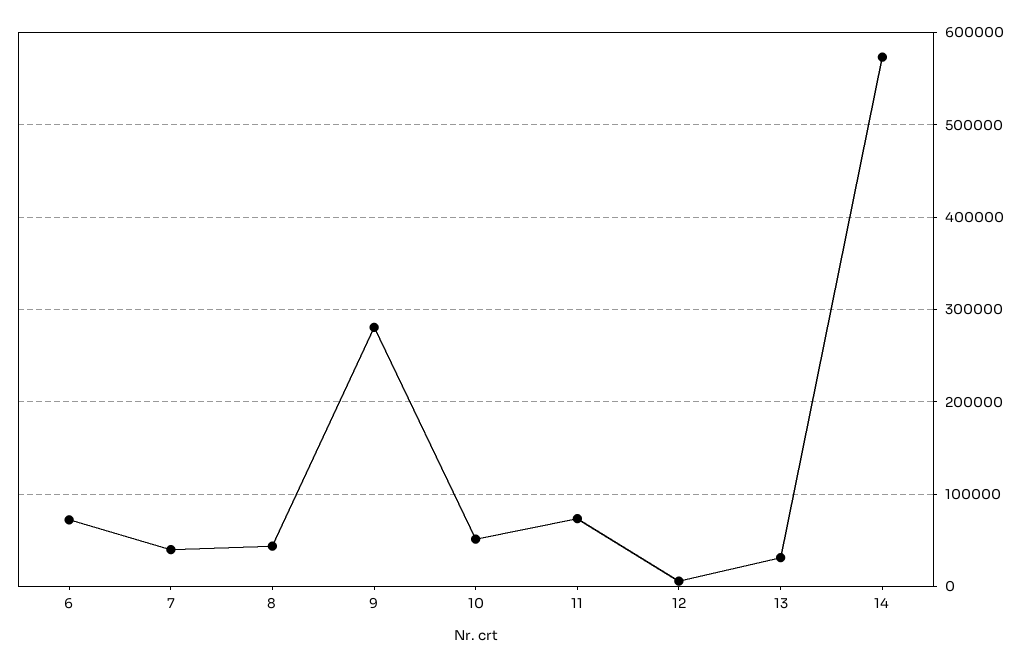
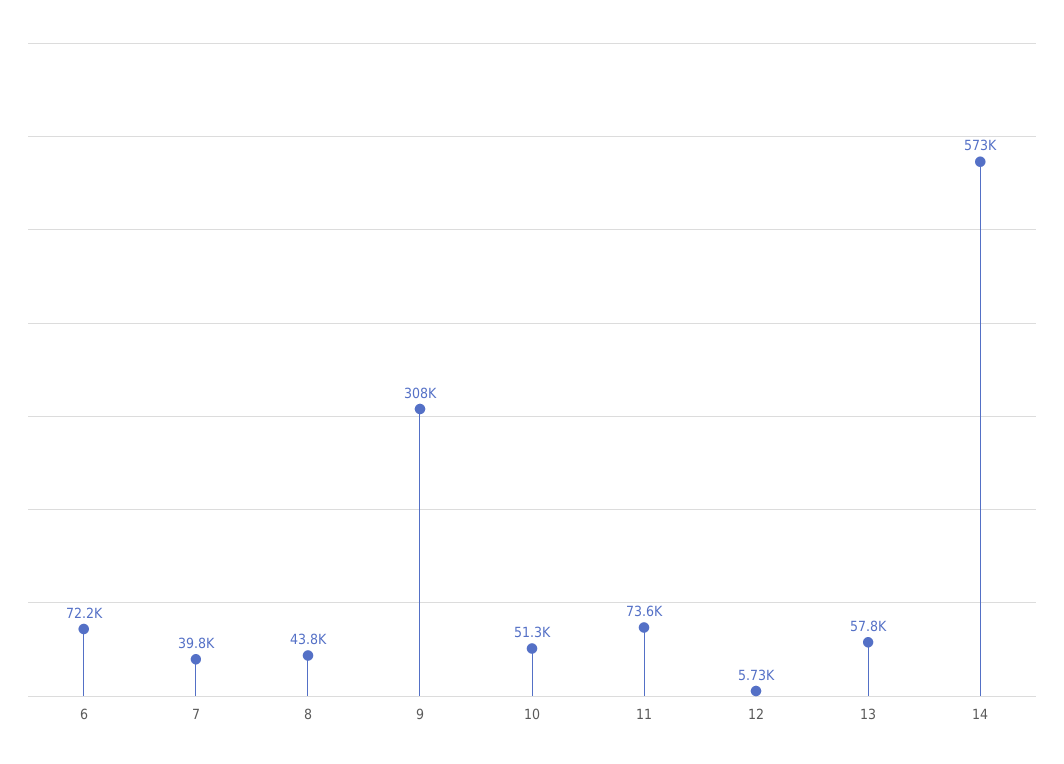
9: 280000 -> 308000
13: 30000 -> 57800

